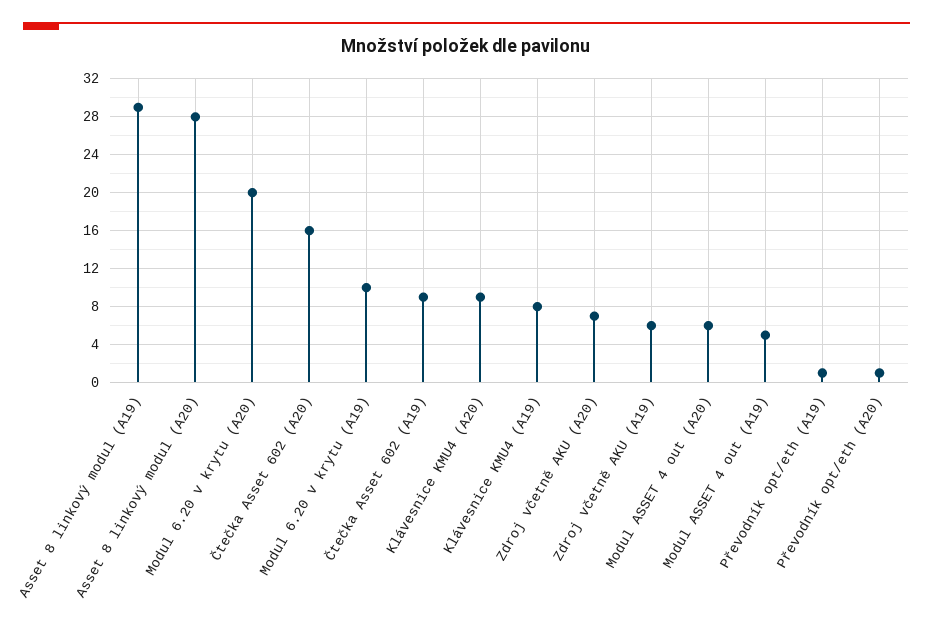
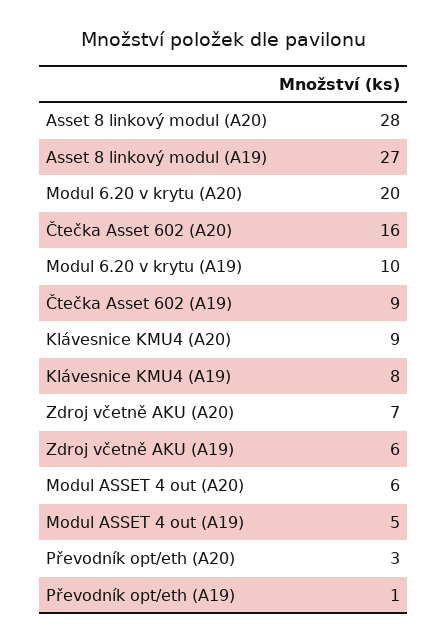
Asset 8 linkový modul (A19): 29 -> 27
Převodník opt/eth (A20): 1 -> 3

